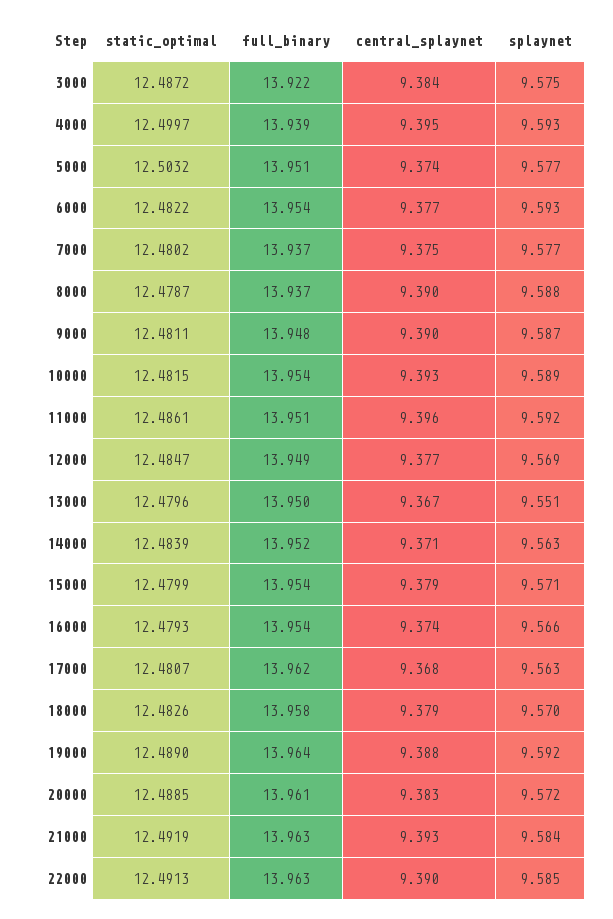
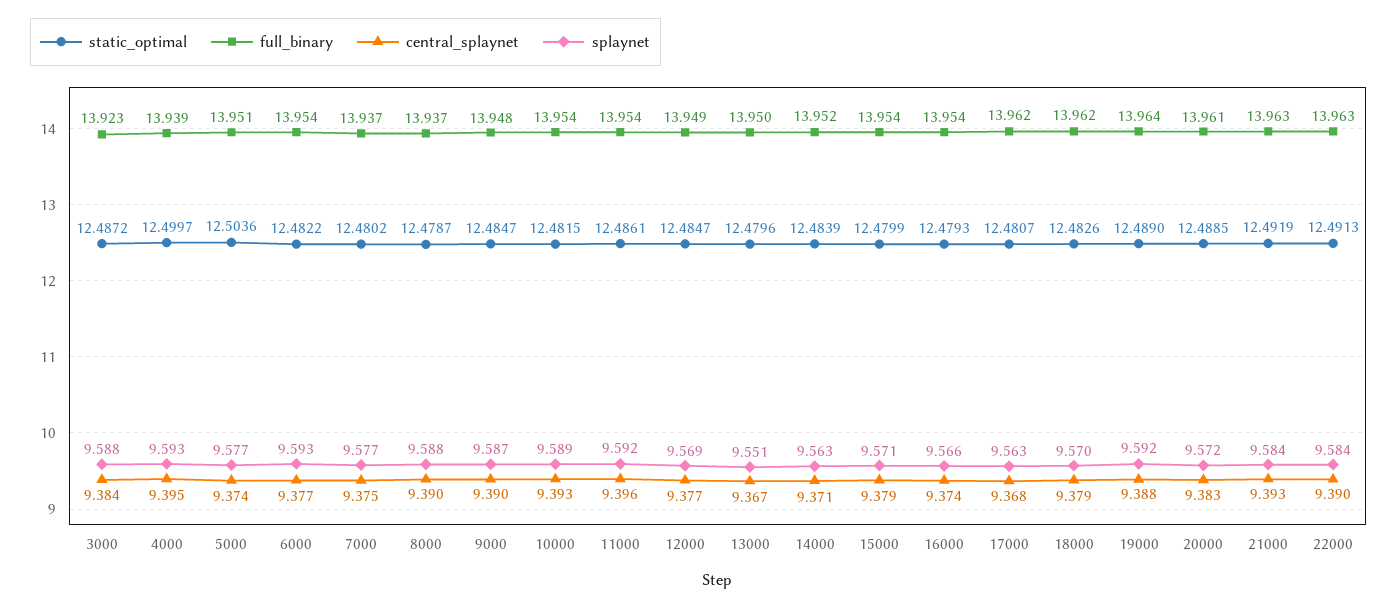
full_binary, 3000: 13.922 -> 13.923
splaynet, 3000: 9.575 -> 9.588
static_optimal, 5000: 12.5032 -> 12.5036
static_optimal, 9000: 12.4811 -> 12.4847
full_binary, 11000: 13.951 -> 13.954
full_binary, 18000: 13.958 -> 13.962
splaynet, 22000: 9.585 -> 9.584

